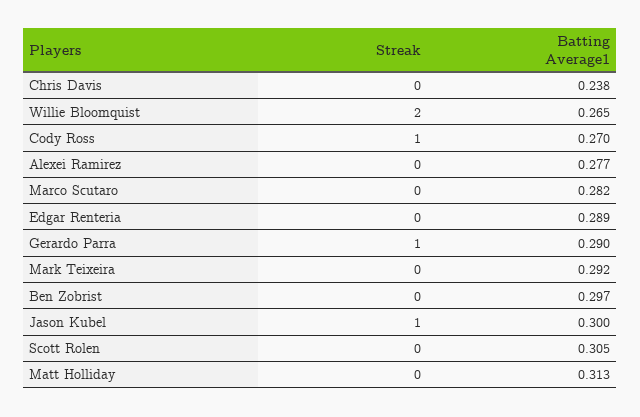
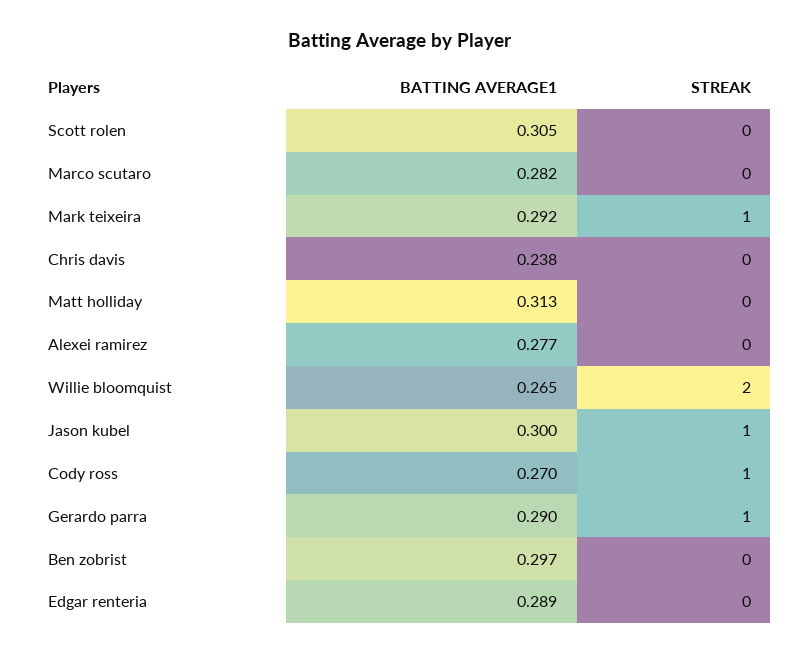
Streak, Mark Teixeira: 0 -> 1

